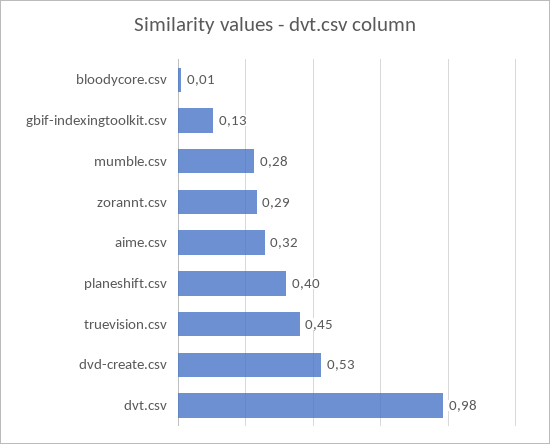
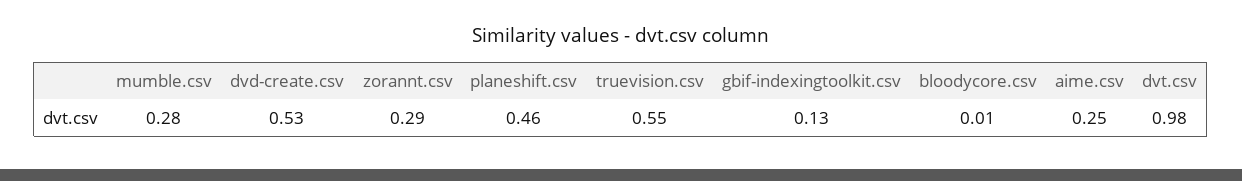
aime.csv: 0.32 -> 0.25
planeshift.csv: 0.4 -> 0.46
truevision.csv: 0.45 -> 0.55

